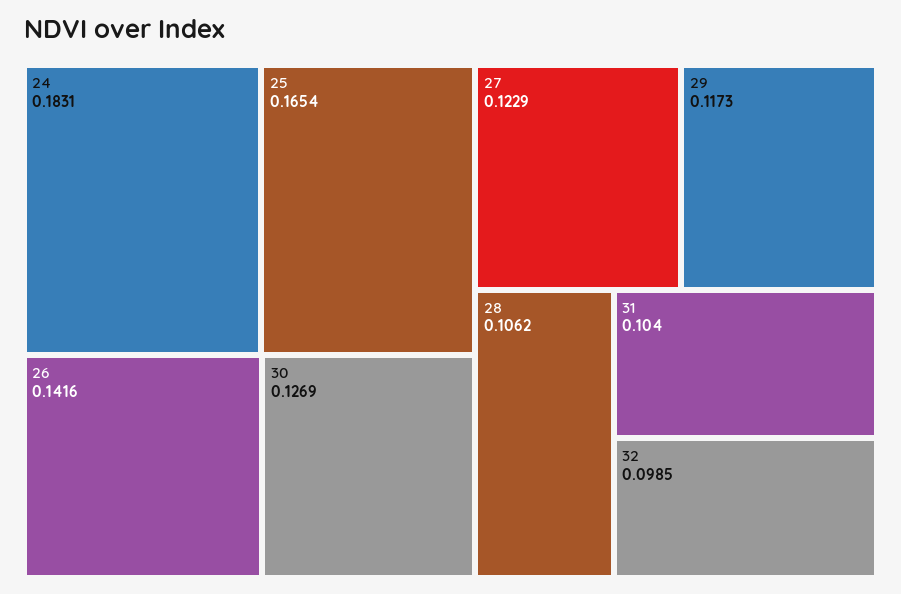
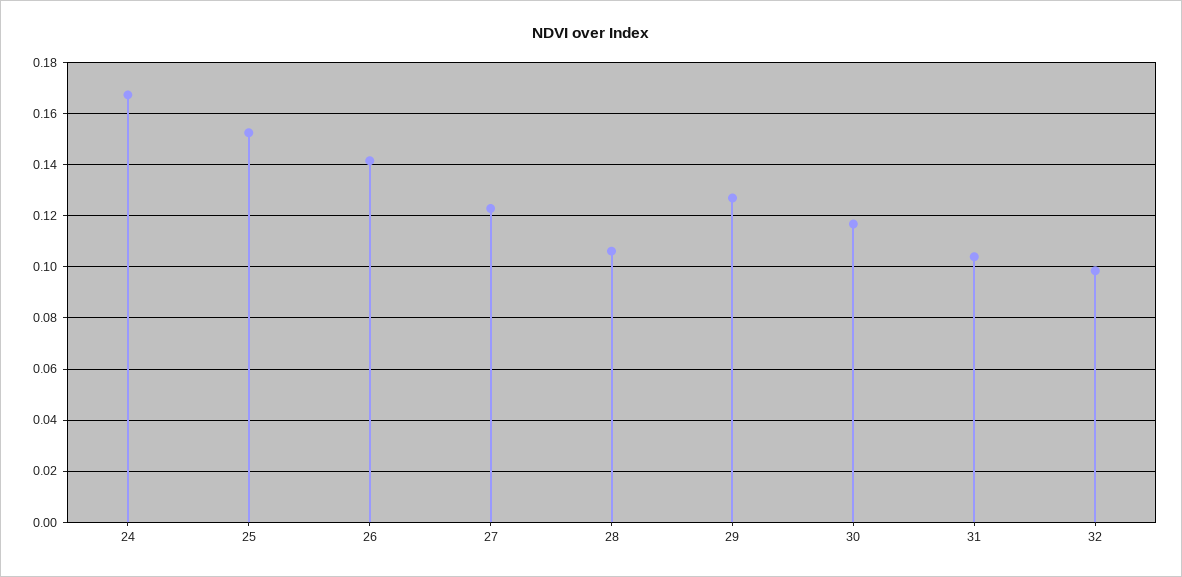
24: 0.1831 -> 0.1675
25: 0.1654 -> 0.1525
30: 0.1269 -> 0.1175
29: 0.1173 -> 0.1275

